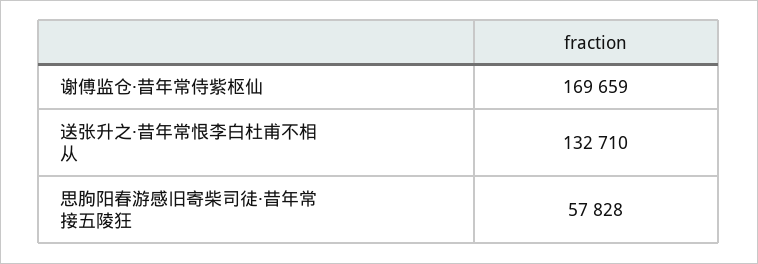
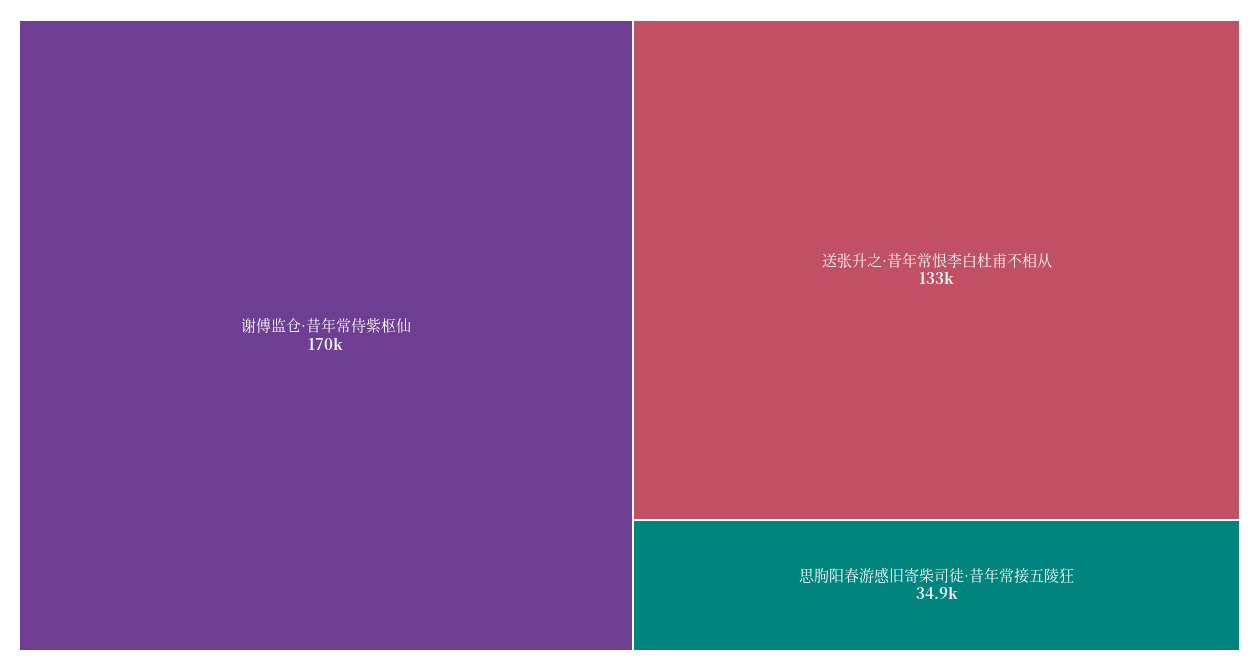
思朐阳春游感旧寄柴司徒·昔年常接五陵狂: 57828 -> 34900

